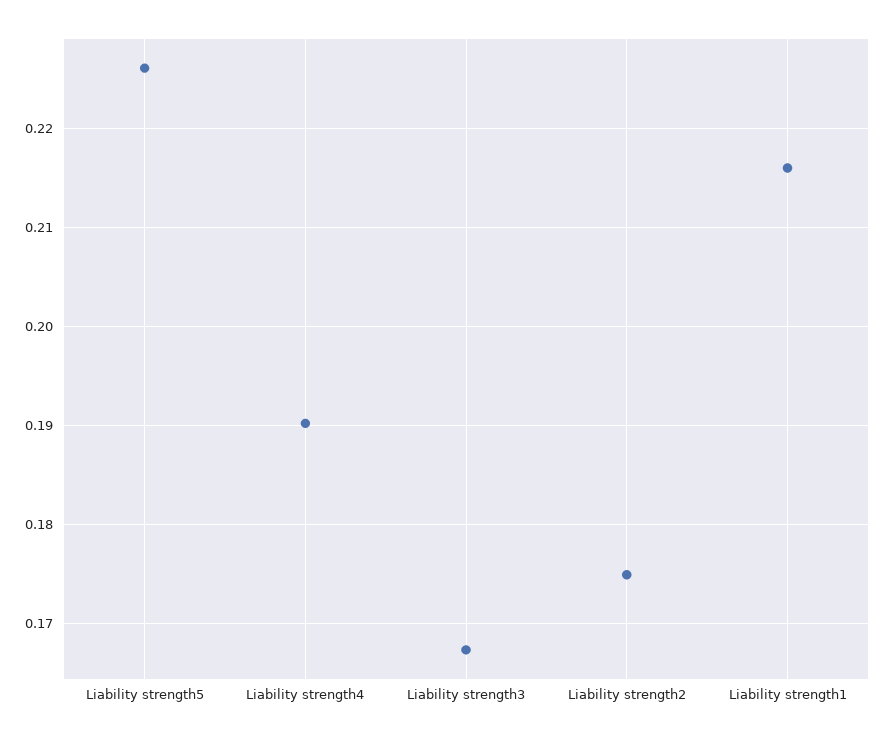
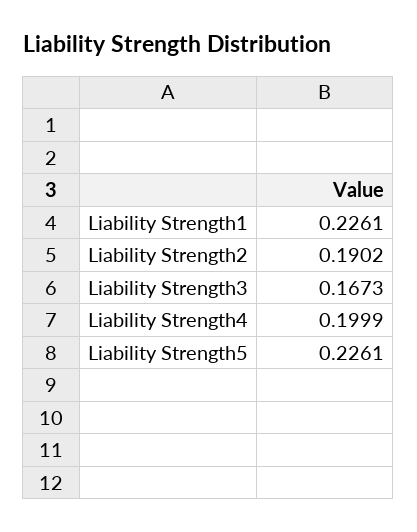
Liability strength4: 0.19 -> 0.1999
Liability strength2: 0.175 -> 0.1902
Liability strength1: 0.216 -> 0.2261

